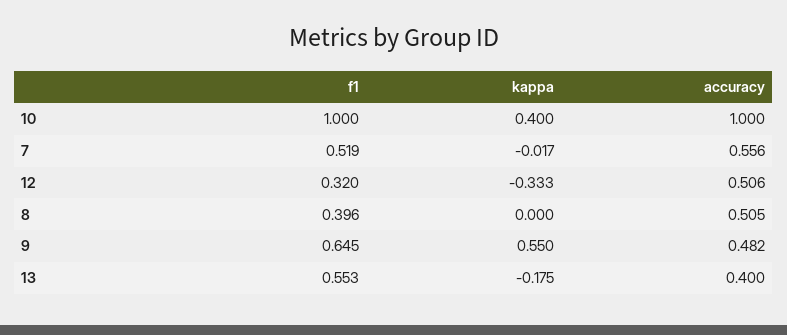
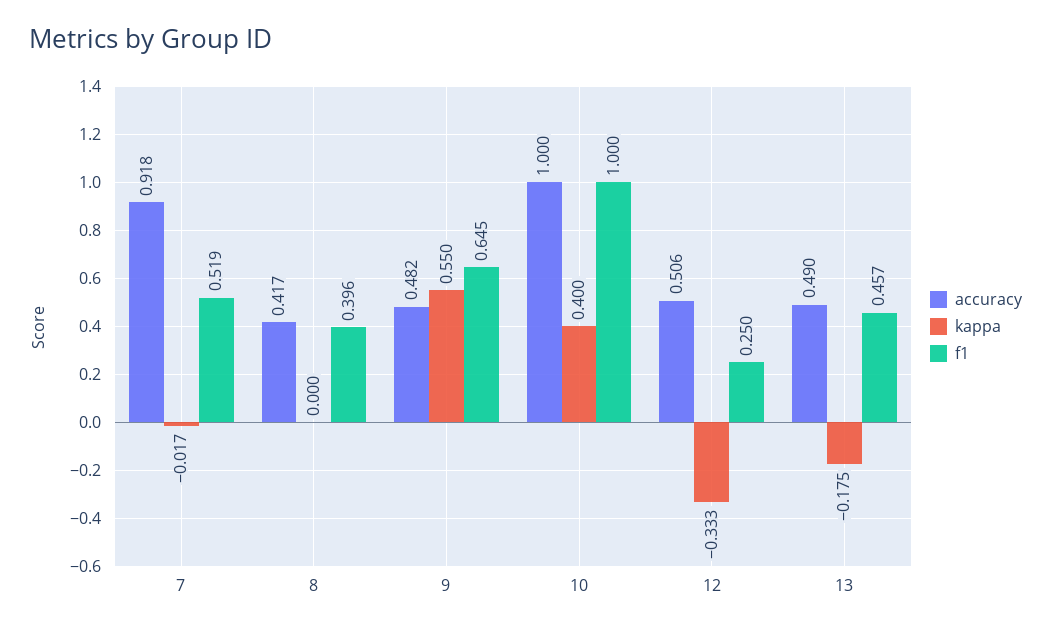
accuracy, 7: 0.556 -> 0.918
f1, 12: 0.32 -> 0.25
accuracy, 8: 0.505 -> 0.417
f1, 13: 0.553 -> 0.457
accuracy, 13: 0.4 -> 0.49

